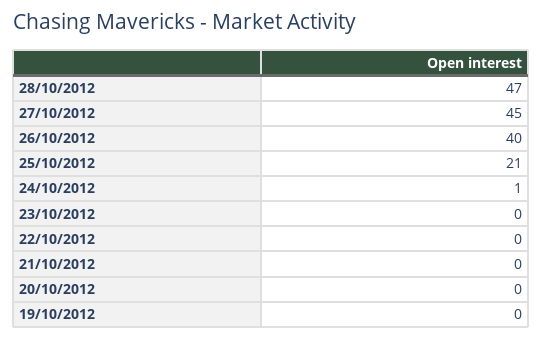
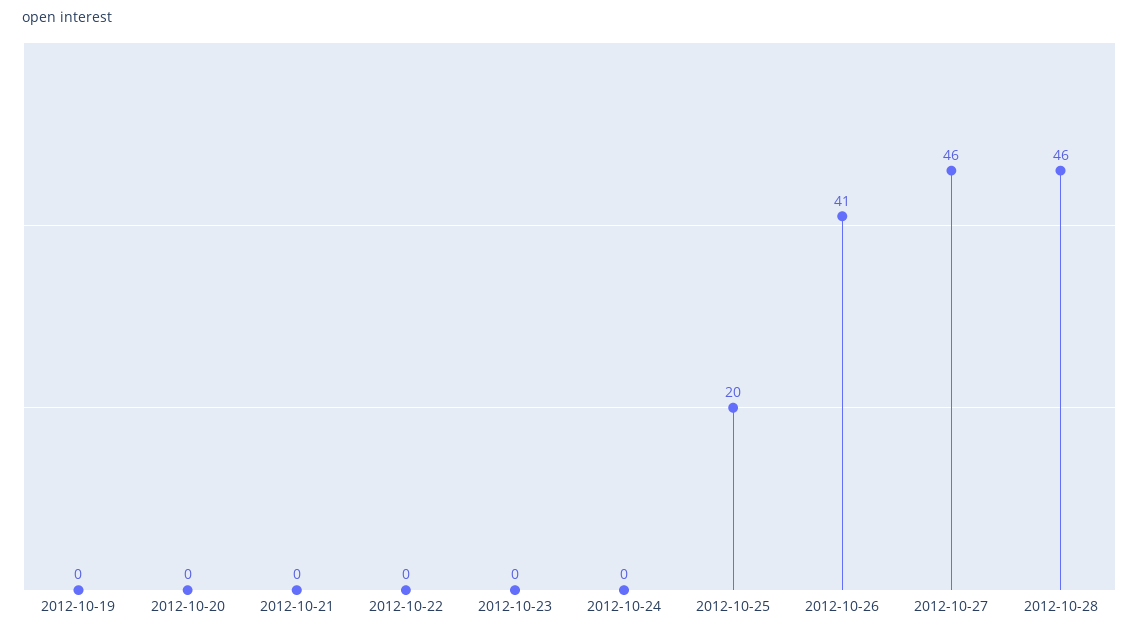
28/10/2012: 47 -> 46
27/10/2012: 45 -> 46
26/10/2012: 40 -> 41
25/10/2012: 21 -> 20
24/10/2012: 1 -> 0

